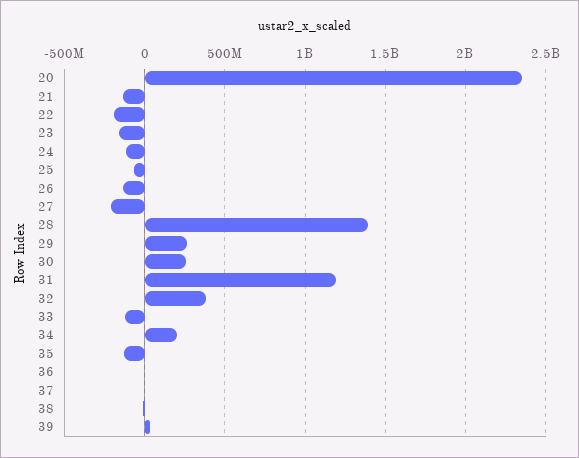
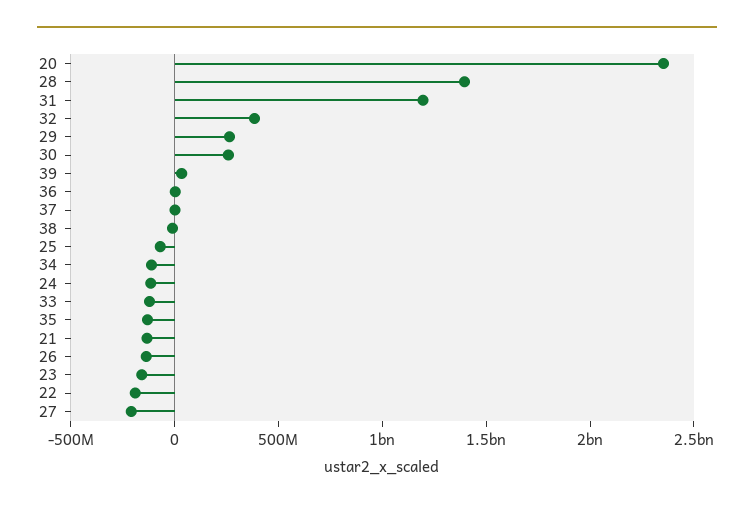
34: 200000000 -> -100000000

